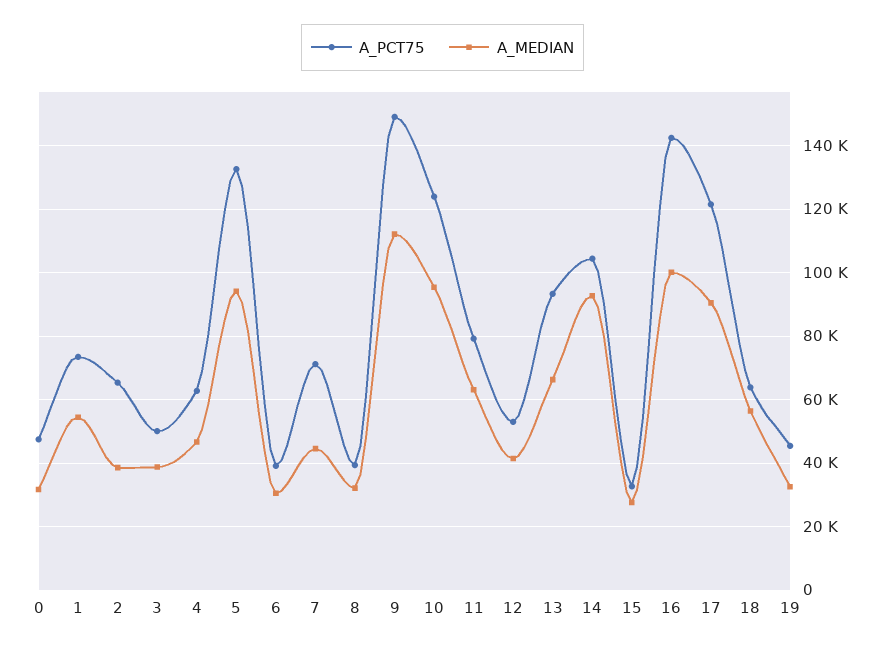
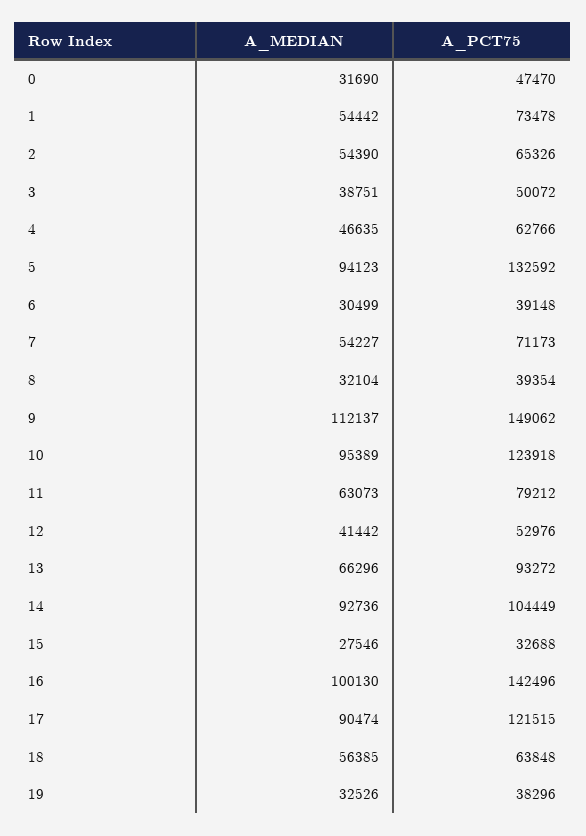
A_MEDIAN, 2: 38000 -> 54390
A_MEDIAN, 7: 44000 -> 54227
A_PCT75, 19: 46000 -> 38296

